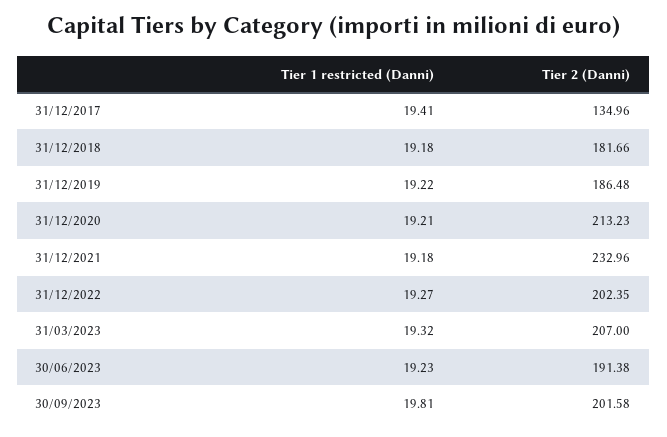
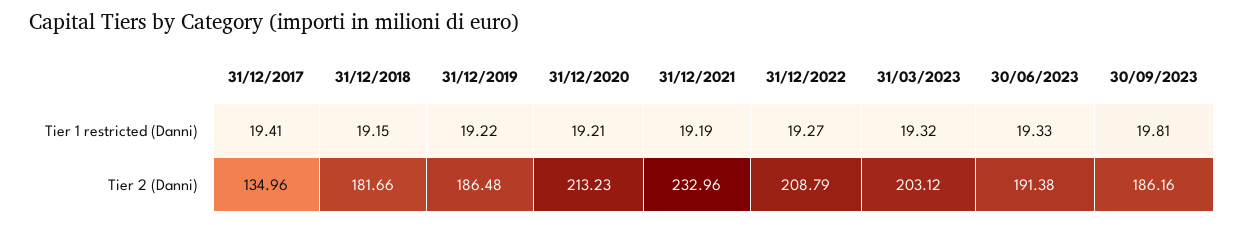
Tier 1 restricted (Danni), 31/12/2018: 19.18 -> 19.15
Tier 1 restricted (Danni), 31/12/2021: 19.18 -> 19.19
Tier 2 (Danni), 31/12/2022: 202.35 -> 208.79
Tier 2 (Danni), 31/03/2023: 207 -> 203.12
Tier 1 restricted (Danni), 30/06/2023: 19.23 -> 19.33
Tier 2 (Danni), 30/09/2023: 201.58 -> 186.16

